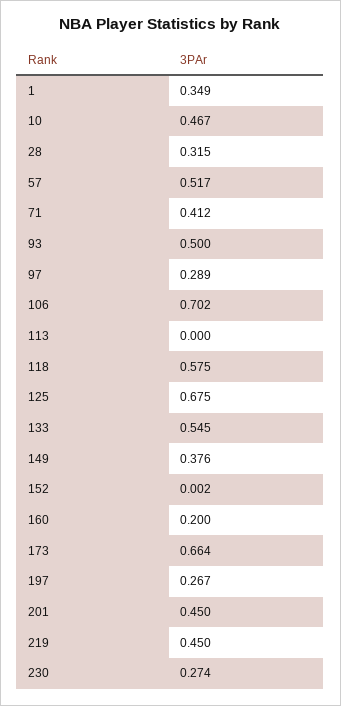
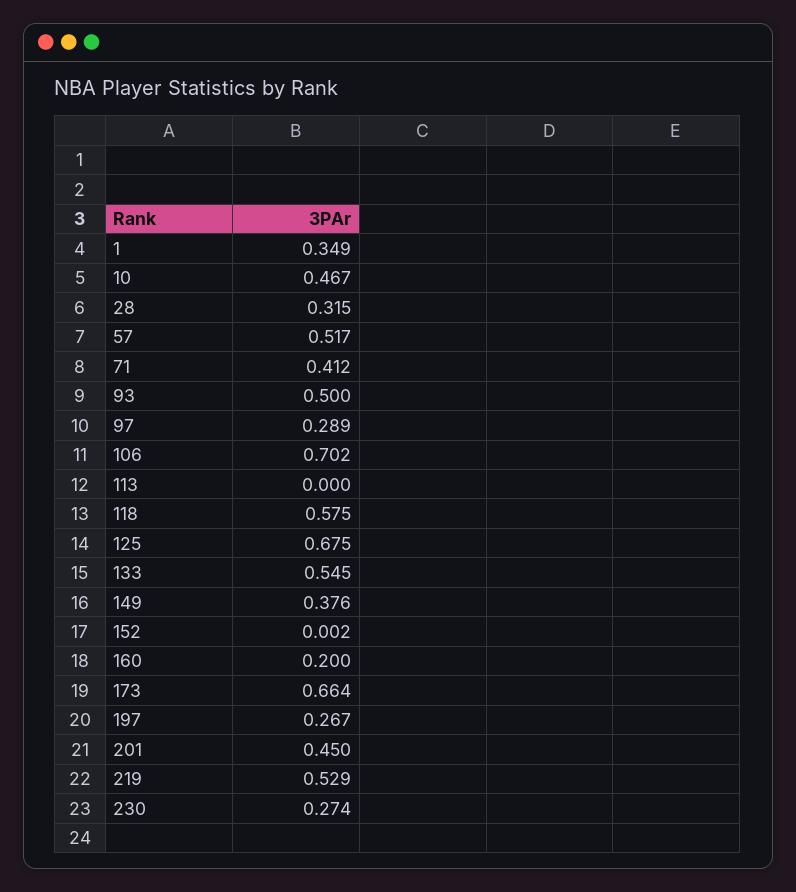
219: 0.45 -> 0.529

